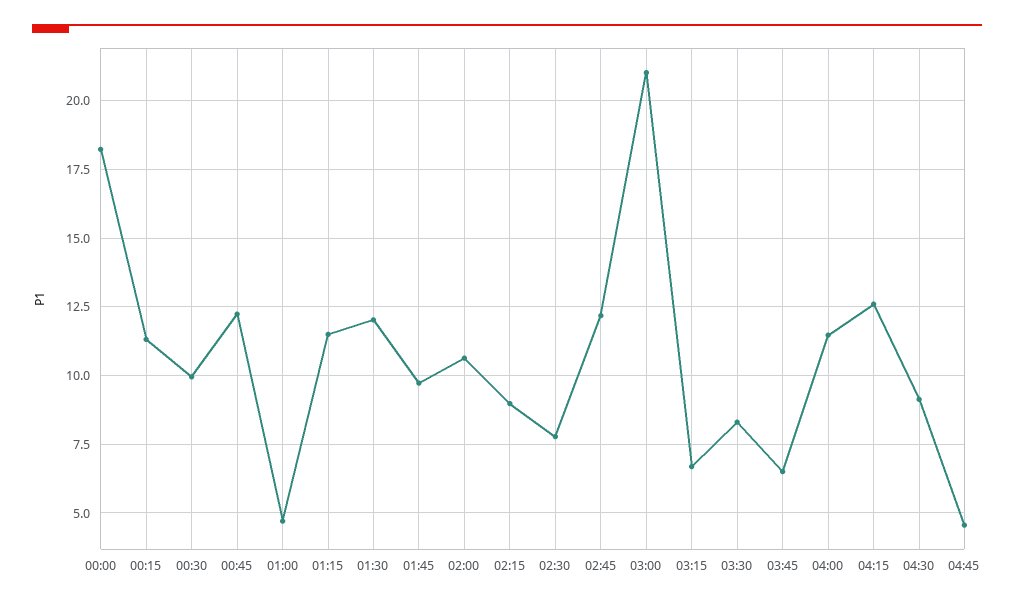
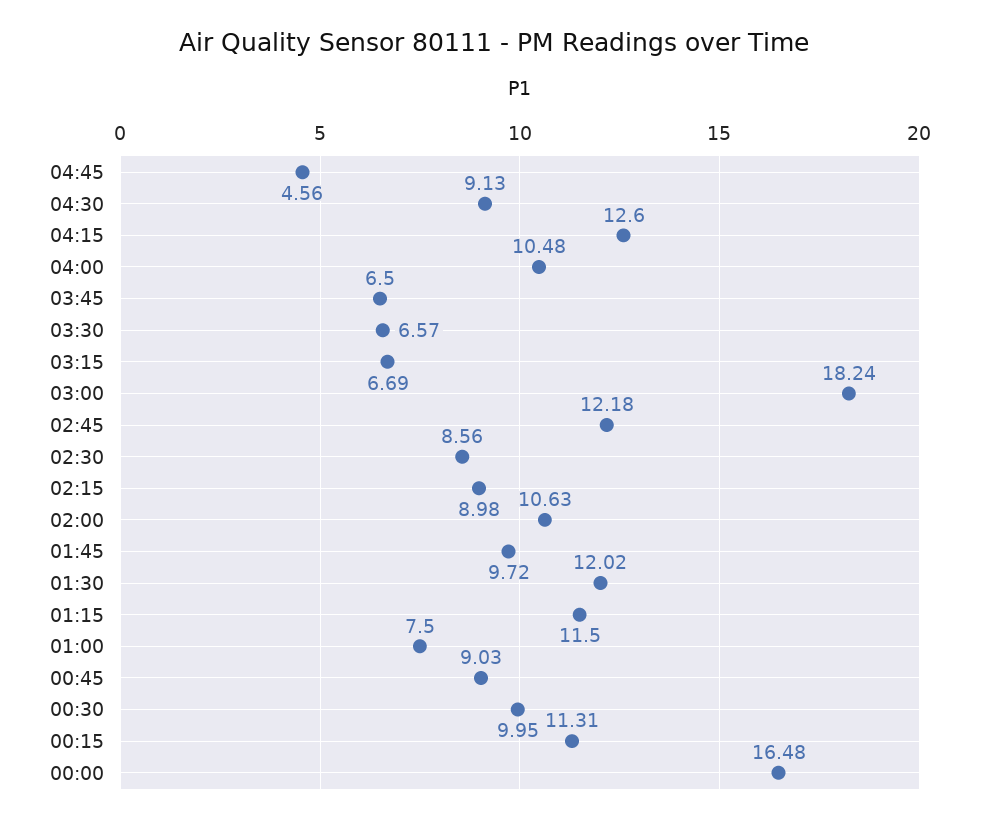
00:00: 18.25 -> 16.48
00:45: 12.25 -> 9.03
01:00: 4.75 -> 7.5
02:30: 7.75 -> 8.56
03:00: 21 -> 18.24
03:30: 8.25 -> 6.57
04:00: 11.5 -> 10.48

